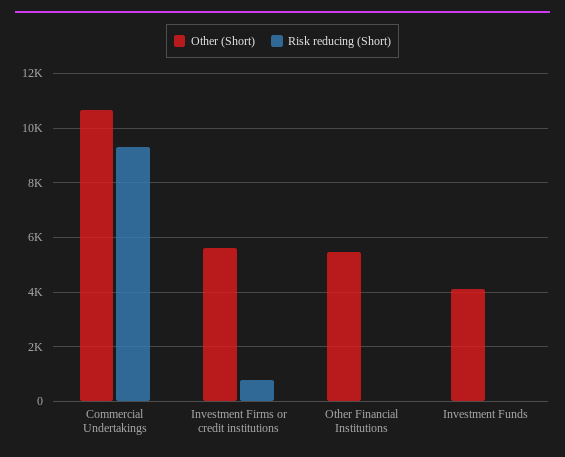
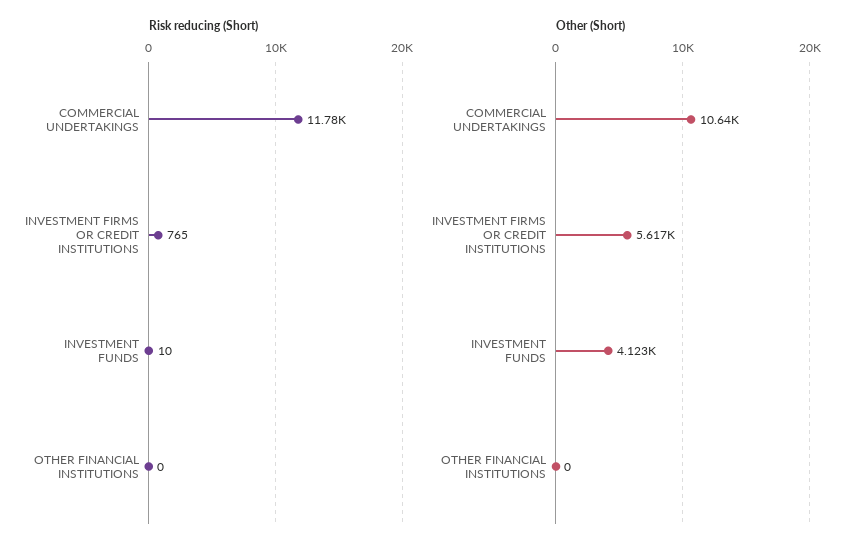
Risk reducing (Short), Commercial Undertakings: 9250 -> 11780
Other (Short), Other Financial Institutions: 5500 -> 0

